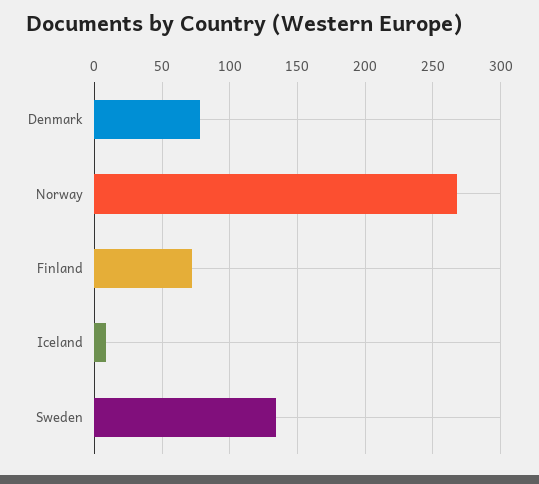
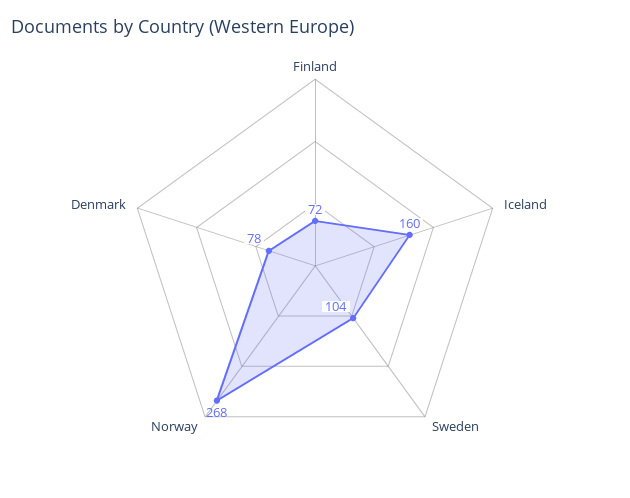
Iceland: 10 -> 160
Sweden: 135 -> 104

